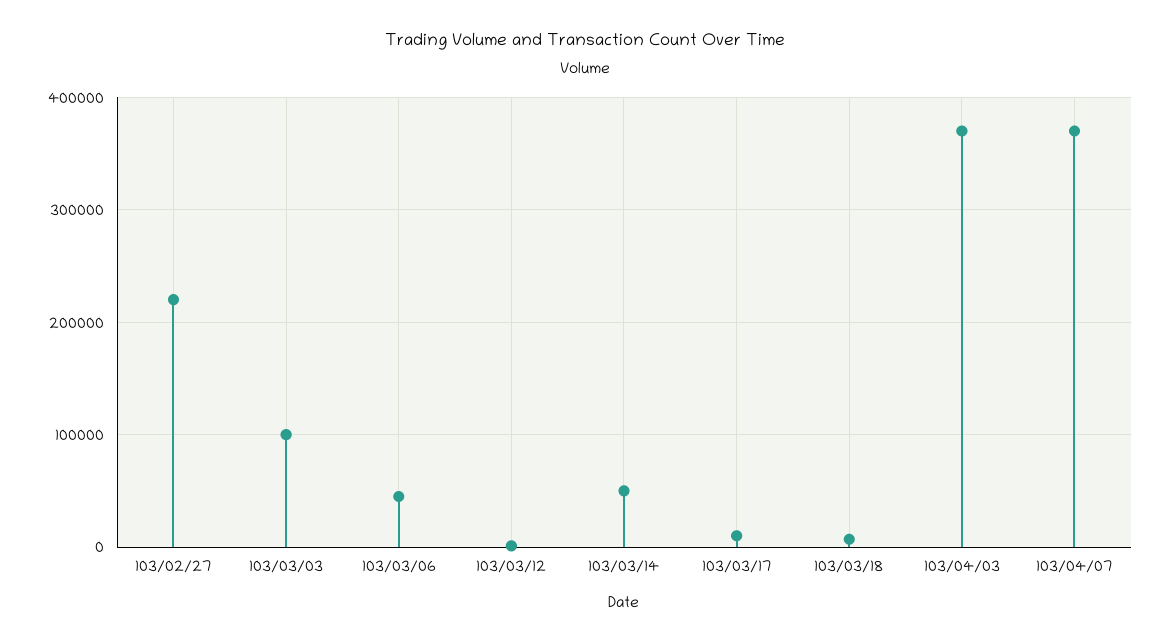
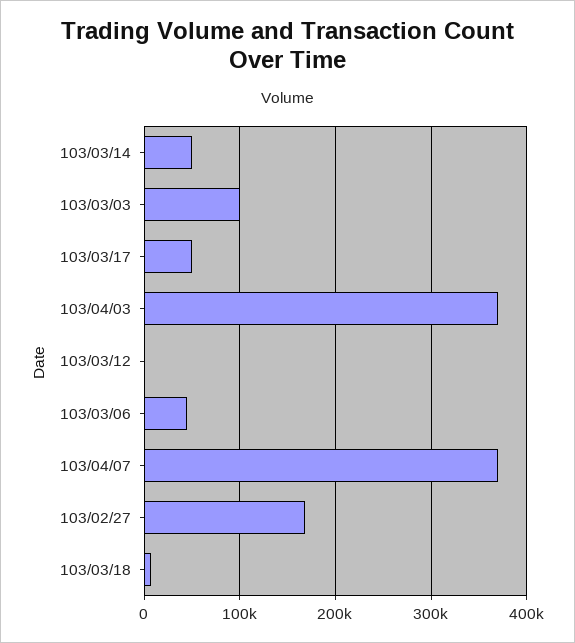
103/02/27: 220000 -> 170000
103/03/17: 10000 -> 50000

